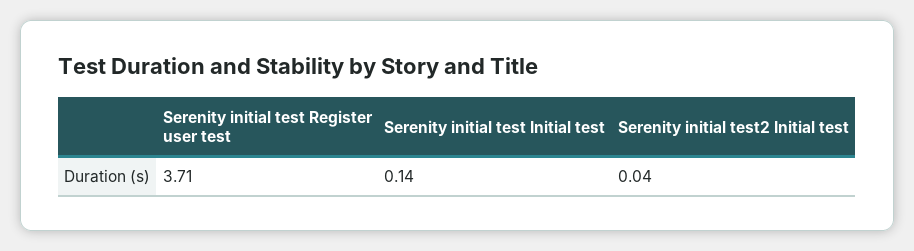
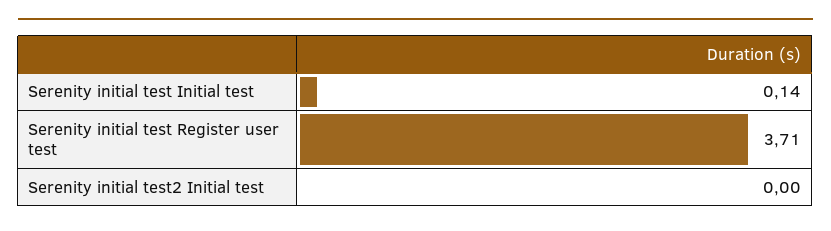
Serenity initial test2 Initial test: 0.04 -> 0

